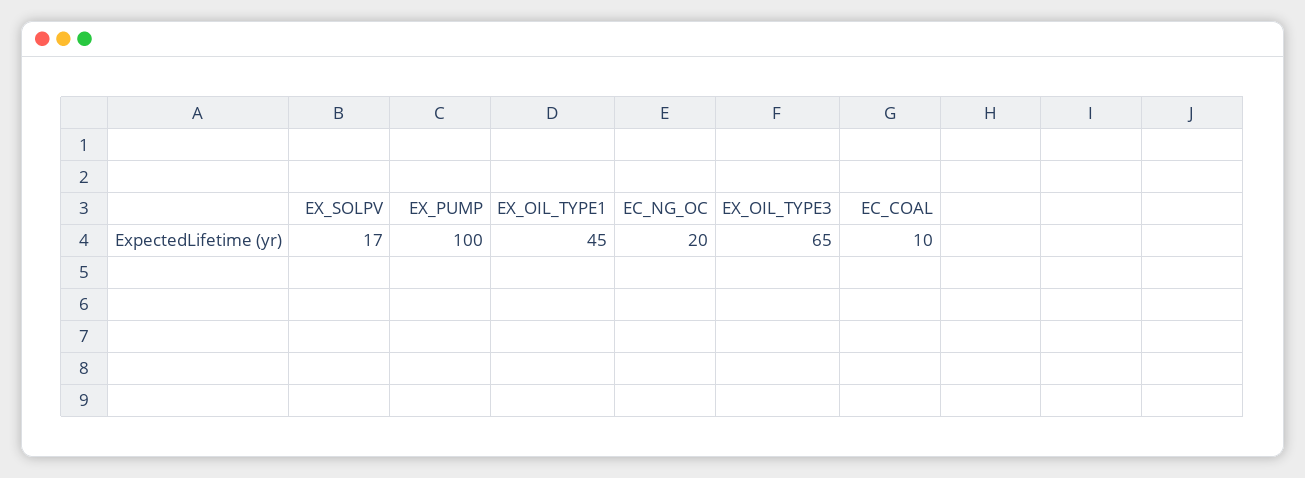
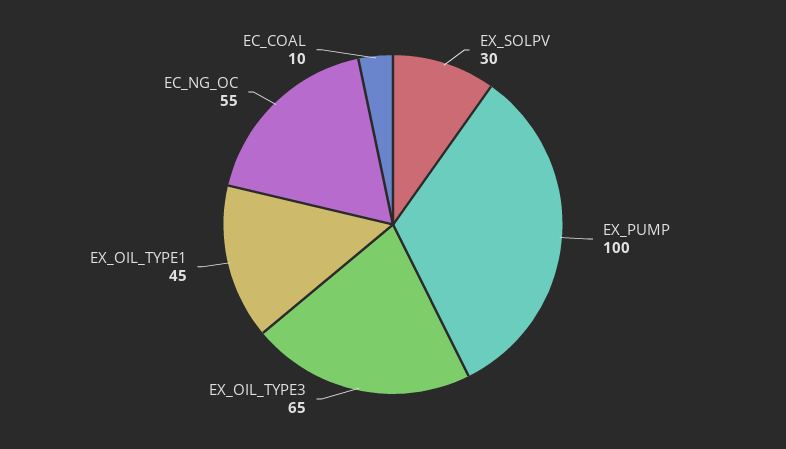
EX_SOLPV: 17 -> 30
EC_NG_OC: 20 -> 55

